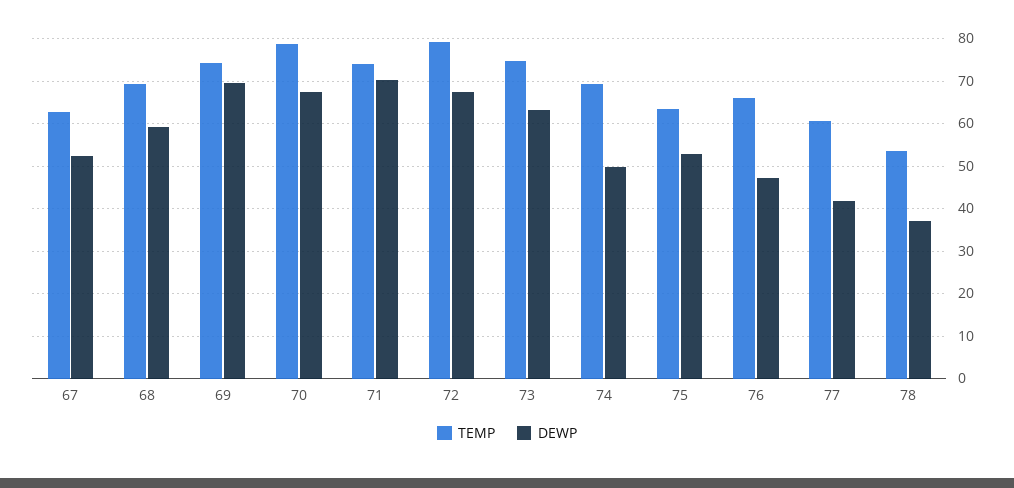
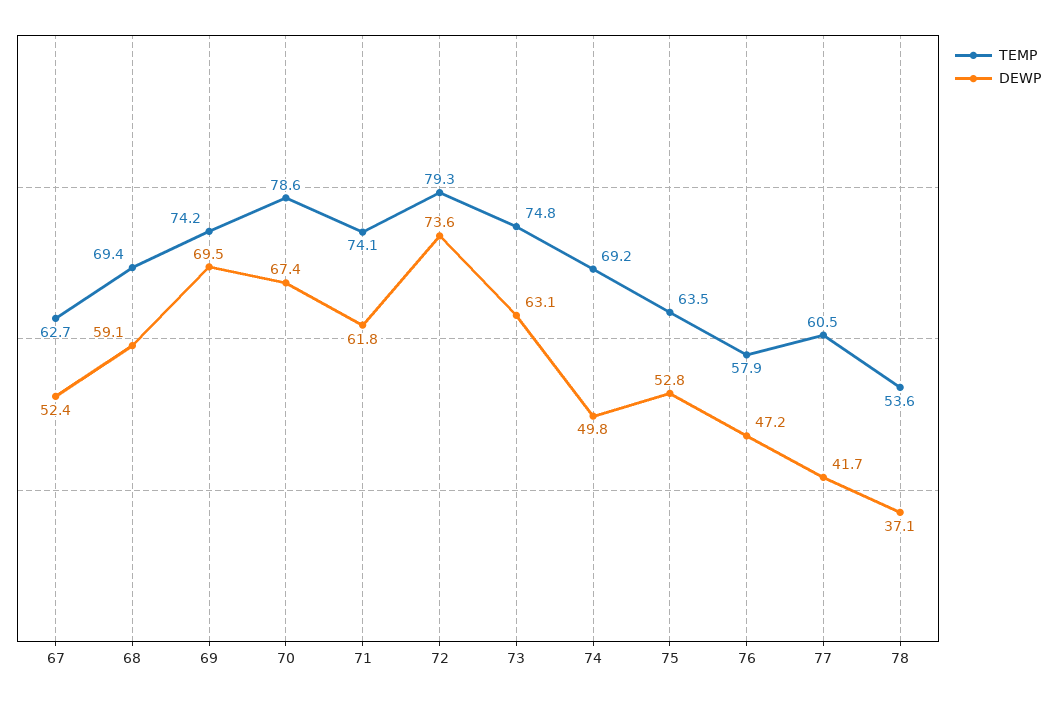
DEWP, 71: 70 -> 61.8
DEWP, 72: 68 -> 73.6
TEMP, 76: 66 -> 57.9

